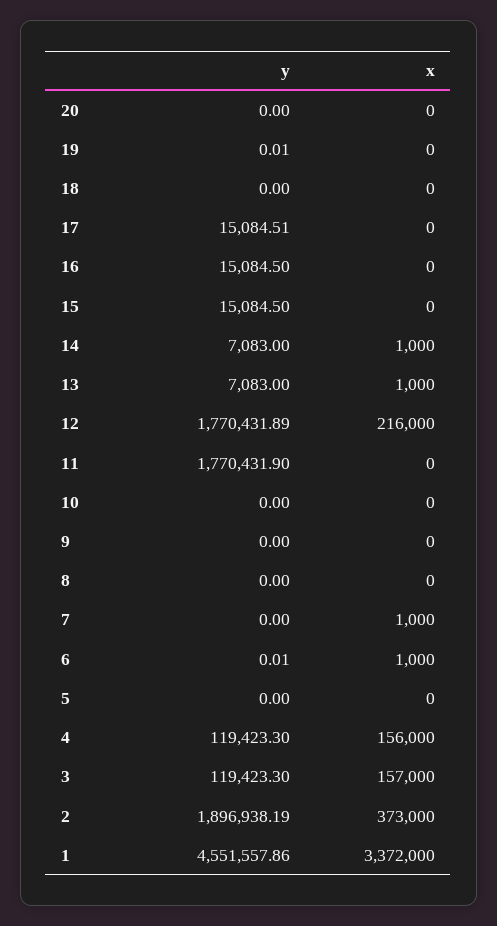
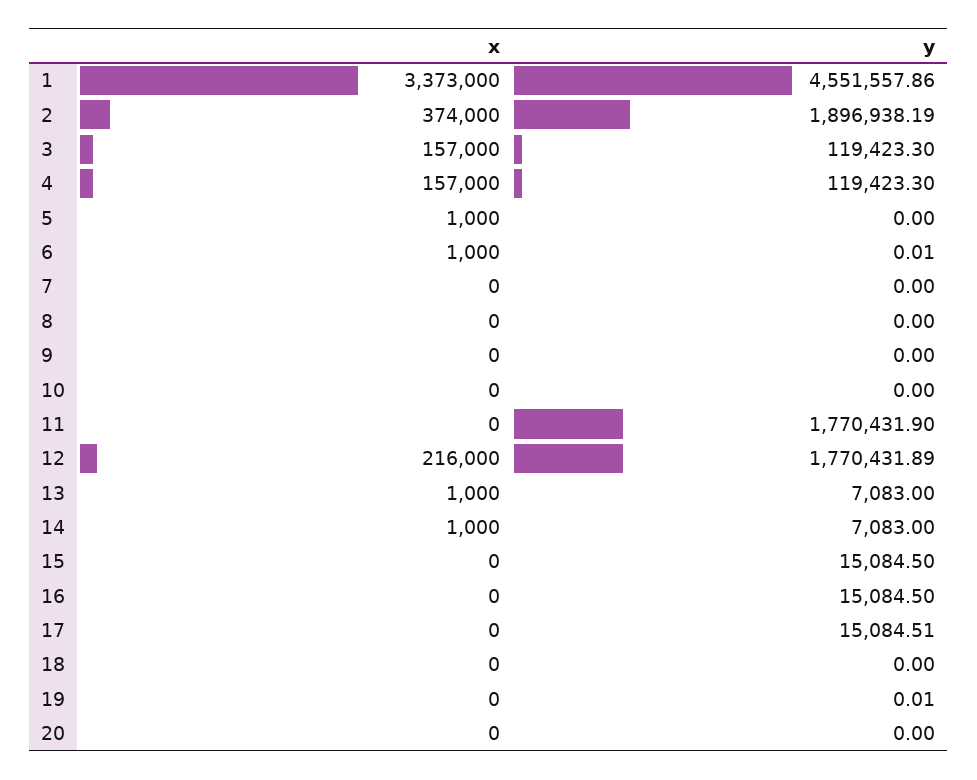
x, 7: 1000 -> 0
x, 5: 0 -> 1000
x, 4: 156000 -> 157000
x, 2: 373000 -> 374000
x, 1: 3372000 -> 3373000

